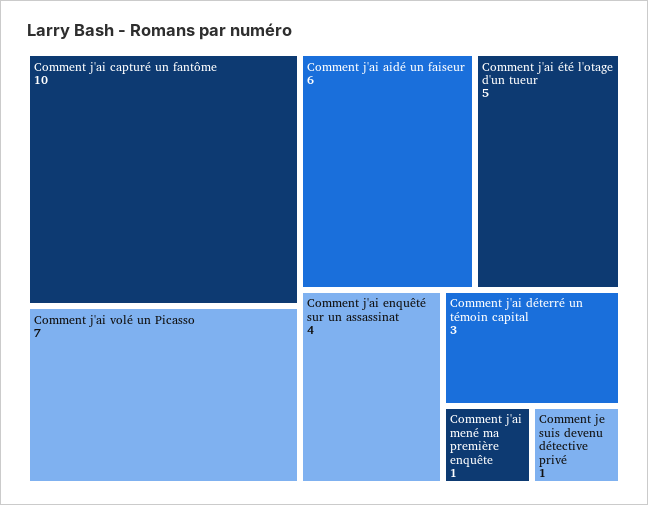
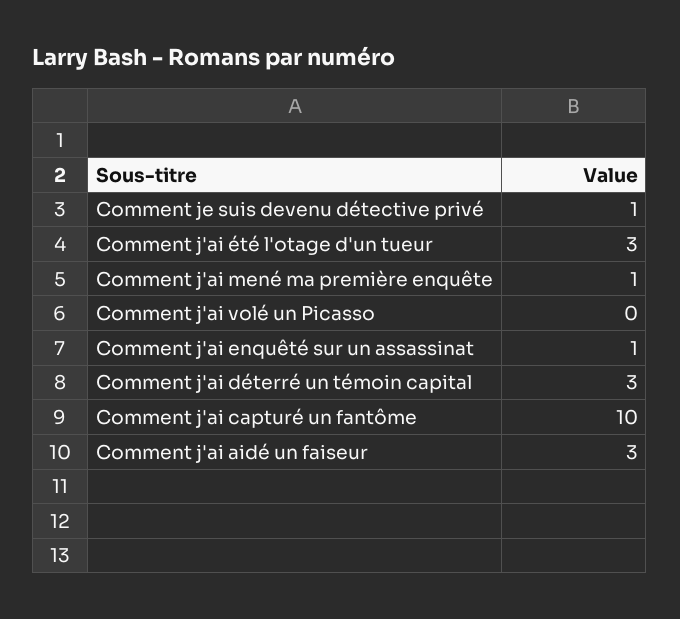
Comment j'ai volé un Picasso: 7 -> 0
Comment j'ai aidé un faiseur: 6 -> 3
Comment j'ai été l'otage d'un tueur: 5 -> 3
Comment j'ai enquêté sur un assassinat: 4 -> 1

